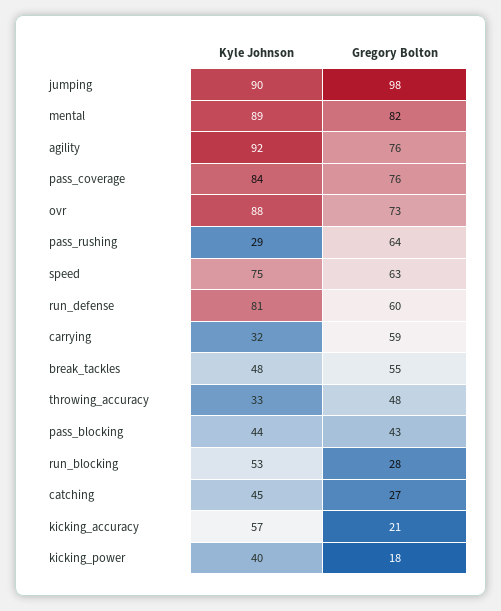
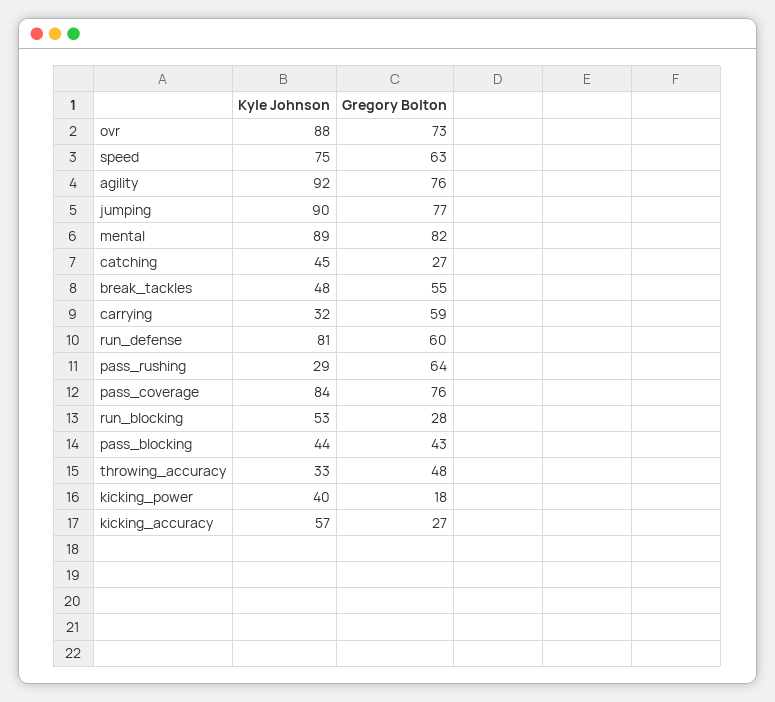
Gregory Bolton, jumping: 98 -> 77
Gregory Bolton, kicking_accuracy: 21 -> 27

